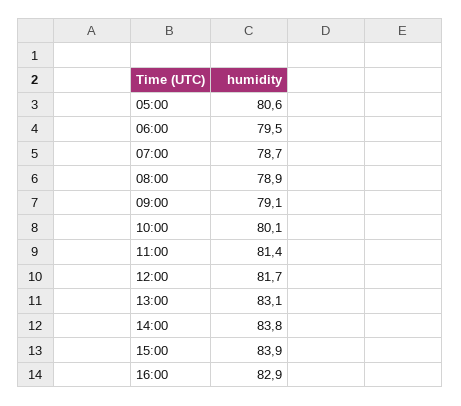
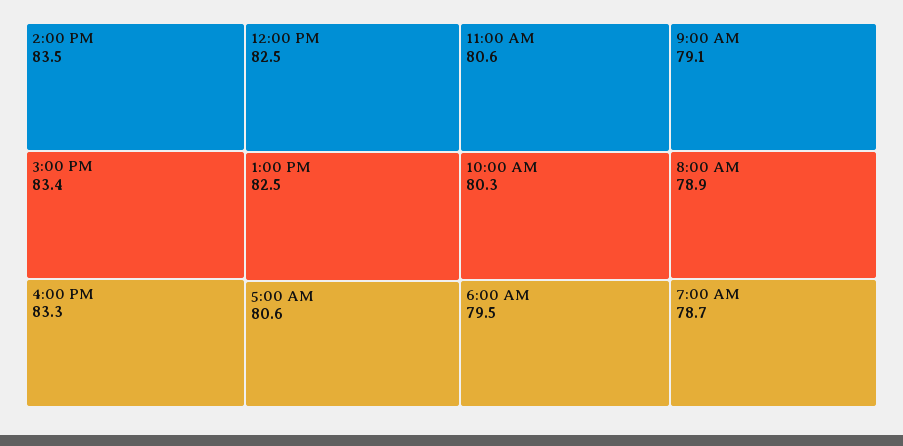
10:00: 80.1 -> 80.3
11:00: 81.4 -> 80.6
12:00: 81.7 -> 82.5
13:00: 83.1 -> 82.5
14:00: 83.8 -> 83.5
15:00: 83.9 -> 83.4
16:00: 82.9 -> 83.3

